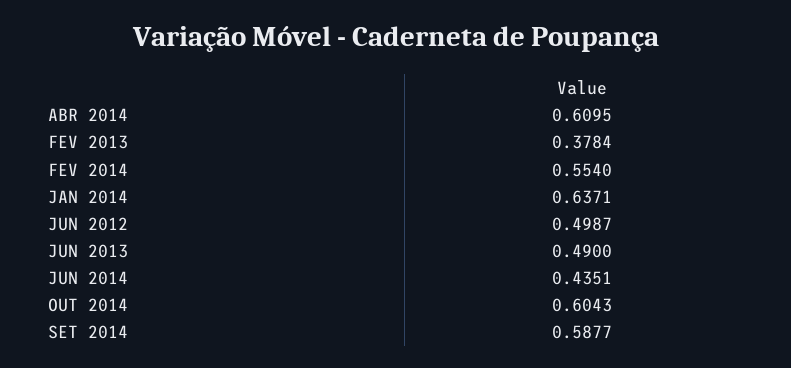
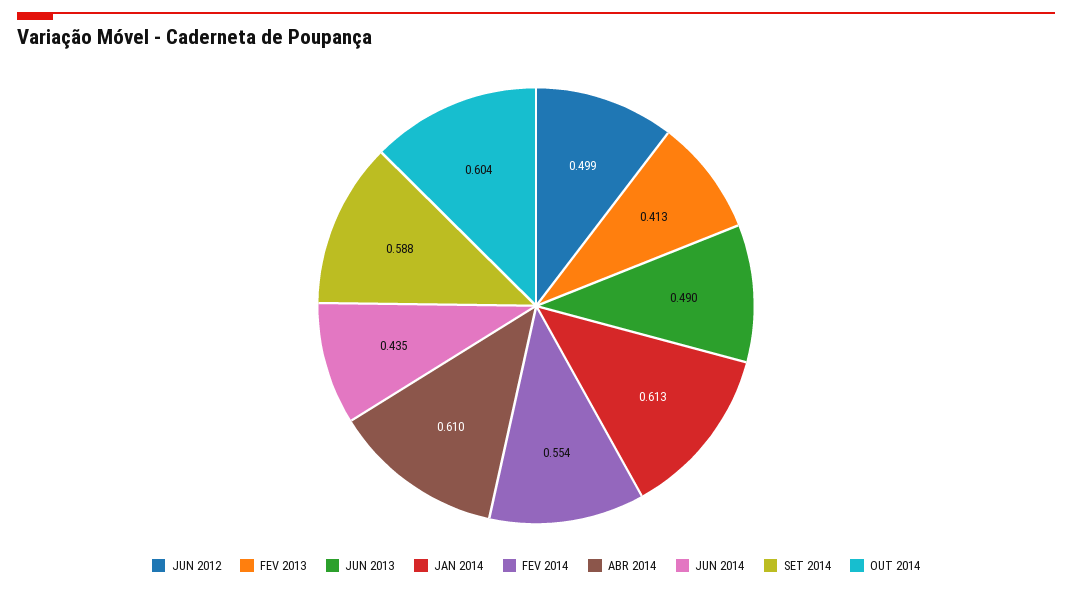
FEV 2013: 0.3784 -> 0.413
JAN 2014: 0.6371 -> 0.613

